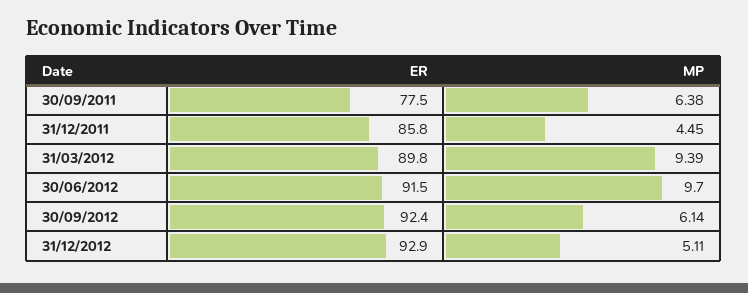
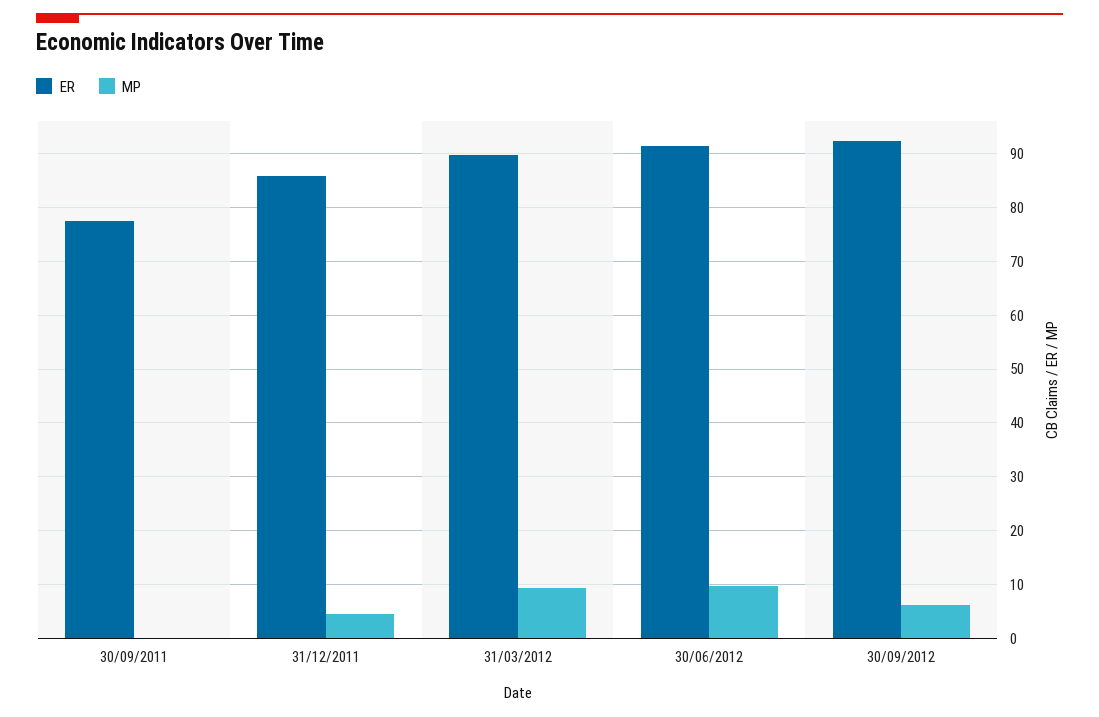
MP, 30/09/2011: 6.38 -> 0
ER, 31/12/2012: 92.9 -> none
MP, 31/12/2012: 5.11 -> none

